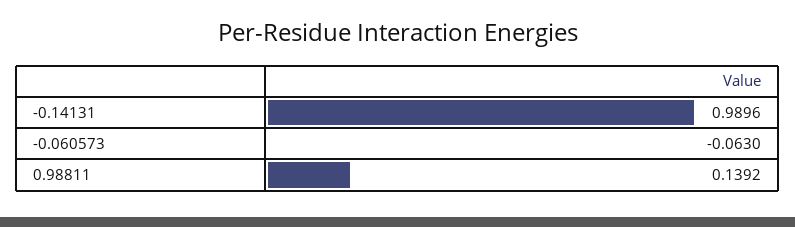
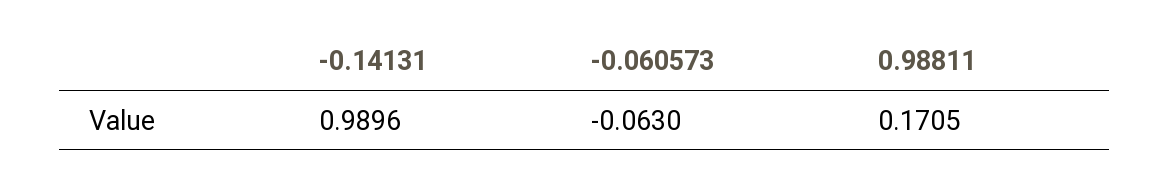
0.98811: 0.1392 -> 0.1705

